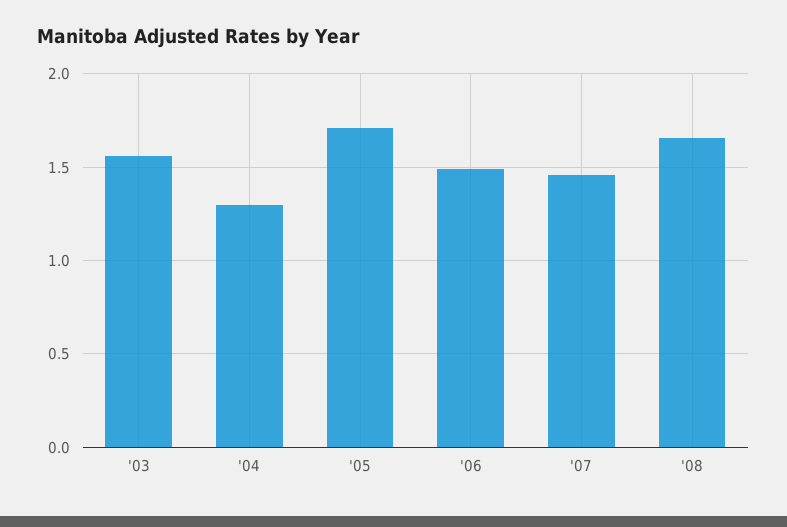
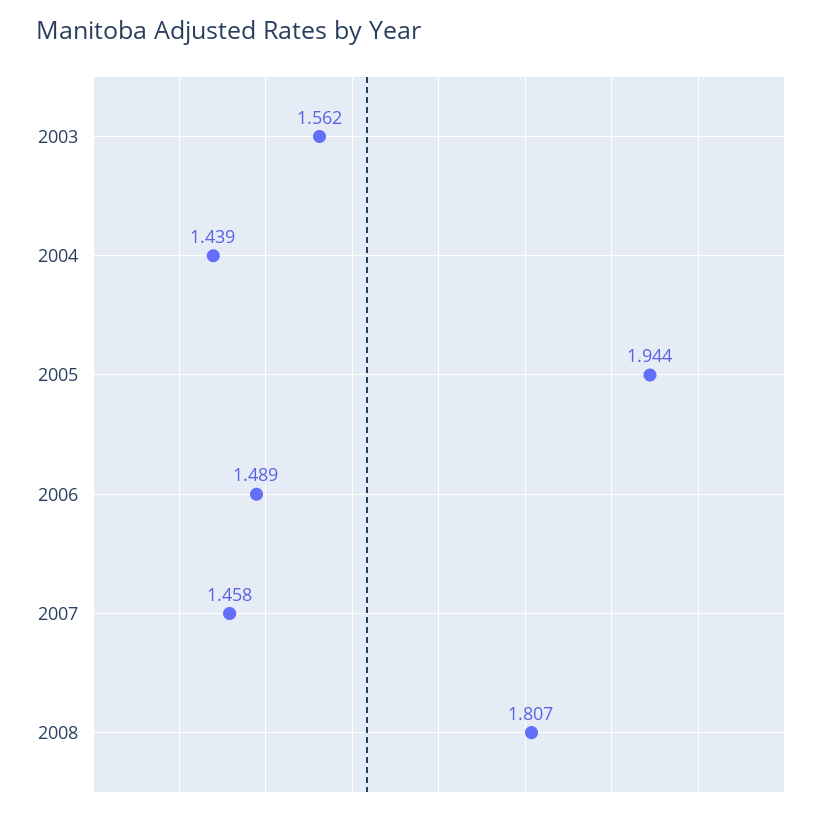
'04: 1.3 -> 1.439
'05: 1.7 -> 1.944
'08: 1.65 -> 1.807

